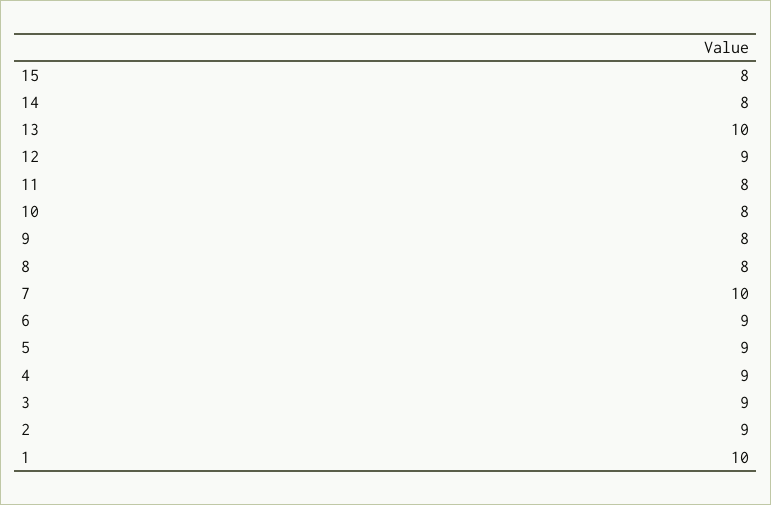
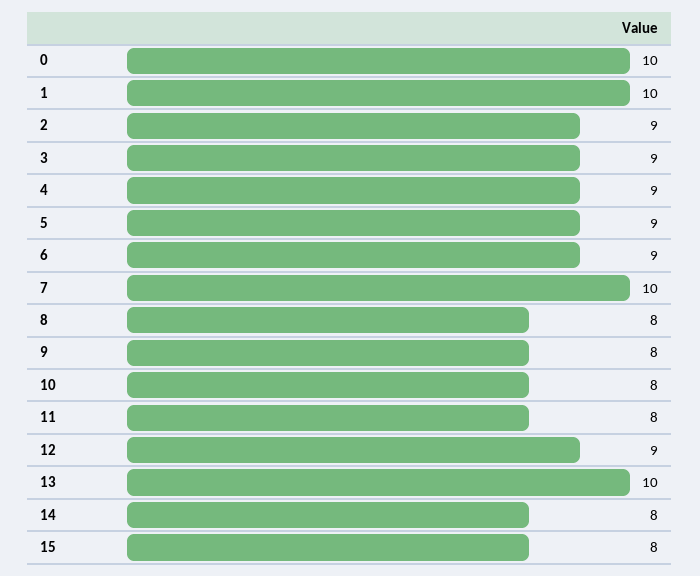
0: none -> 10

